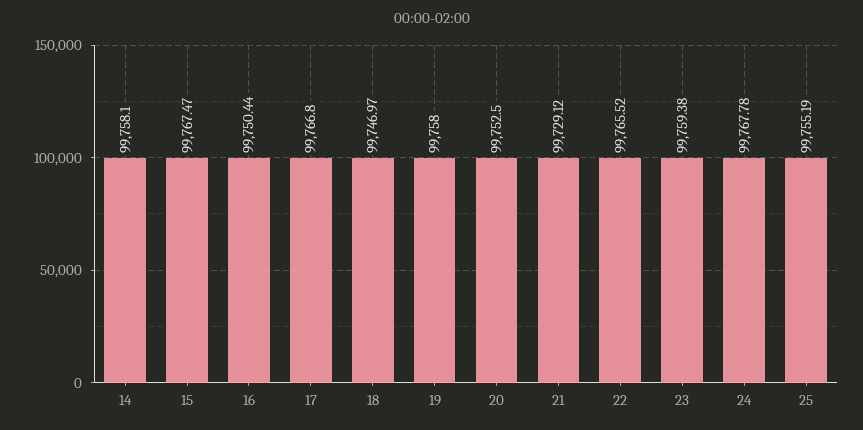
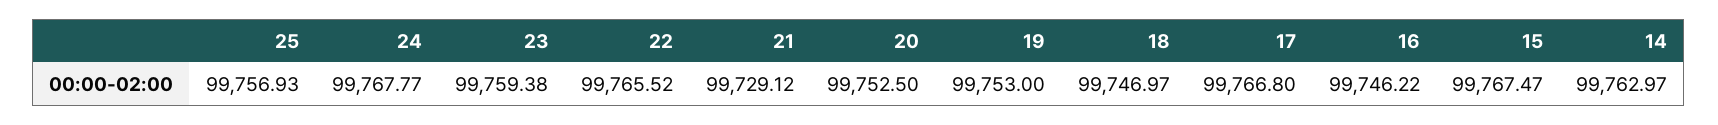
14: 99758.1 -> 99762.97
16: 99750.44 -> 99746.22
19: 99758 -> 99753
24: 99767.78 -> 99767.77
25: 99755.19 -> 99756.93

